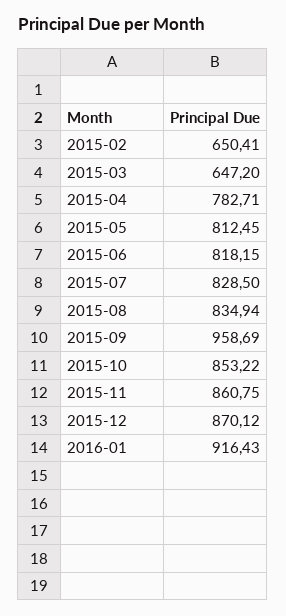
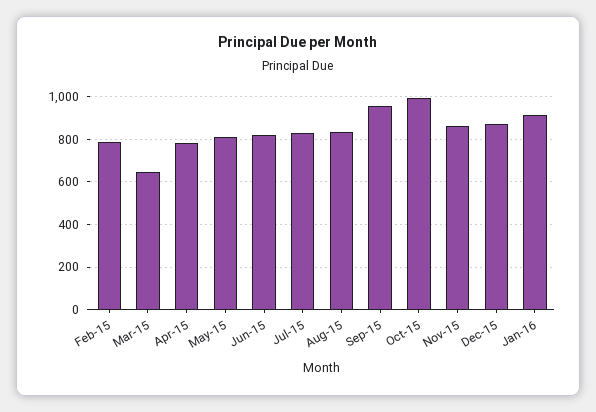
2015-02: 650.41 -> 800
2015-10: 853.22 -> 1000

